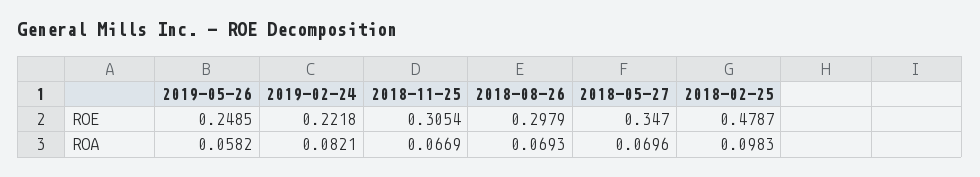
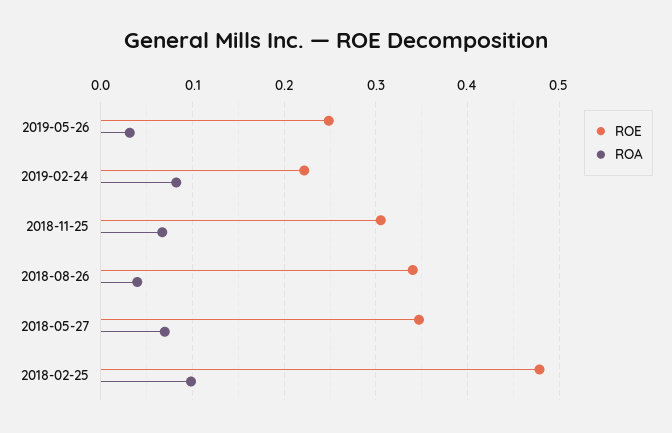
ROE, 2018-08-26: 0.2979 -> 0.34
ROA, 2019-05-26: 0.0582 -> 0.03
ROA, 2018-08-26: 0.0693 -> 0.04

